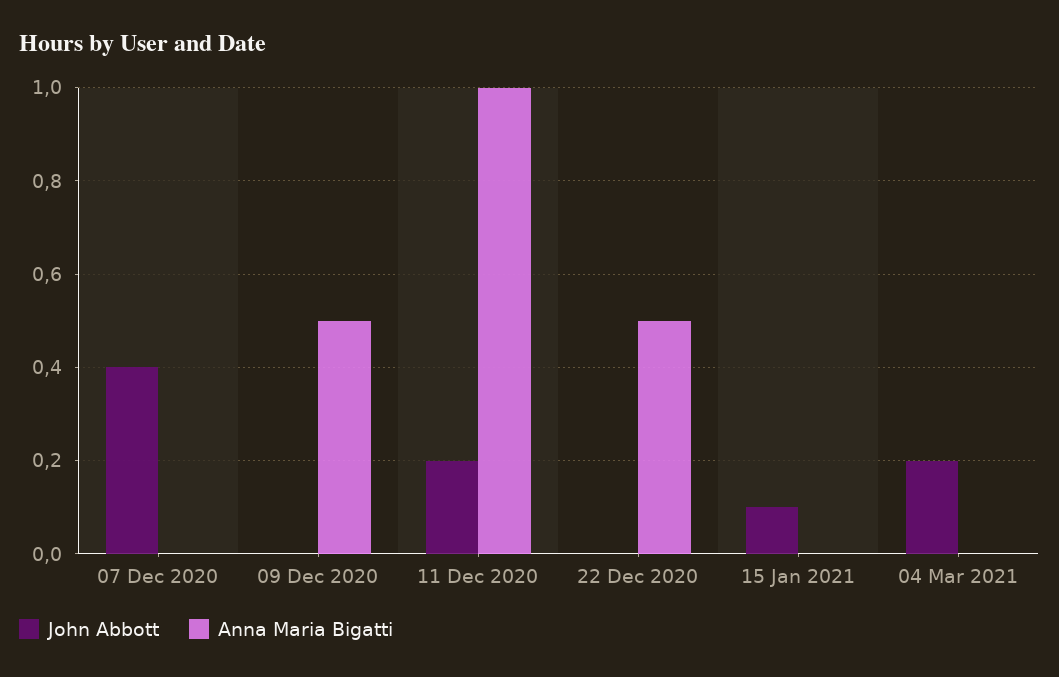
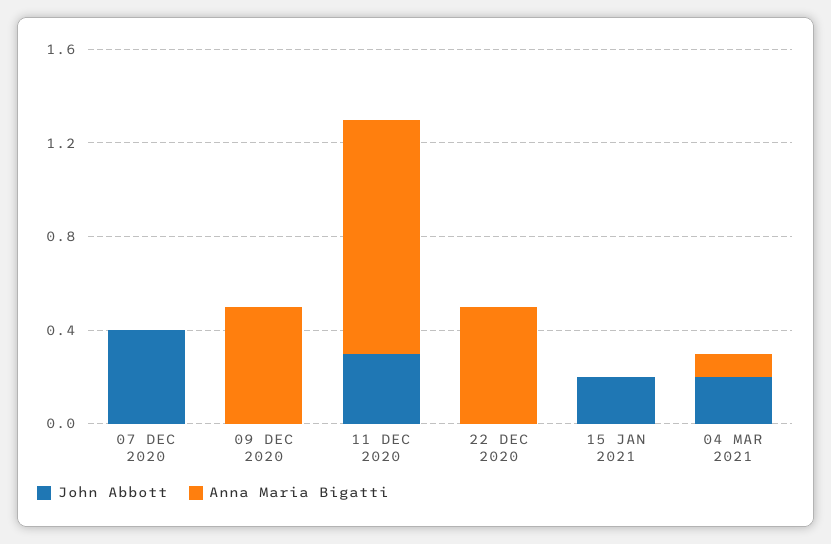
John Abbott, 11 Dec 2020: 0.2 -> 0.3
John Abbott, 15 Jan 2021: 0.1 -> 0.2
Anna Maria Bigatti, 04 Mar 2021: 0 -> 0.1

